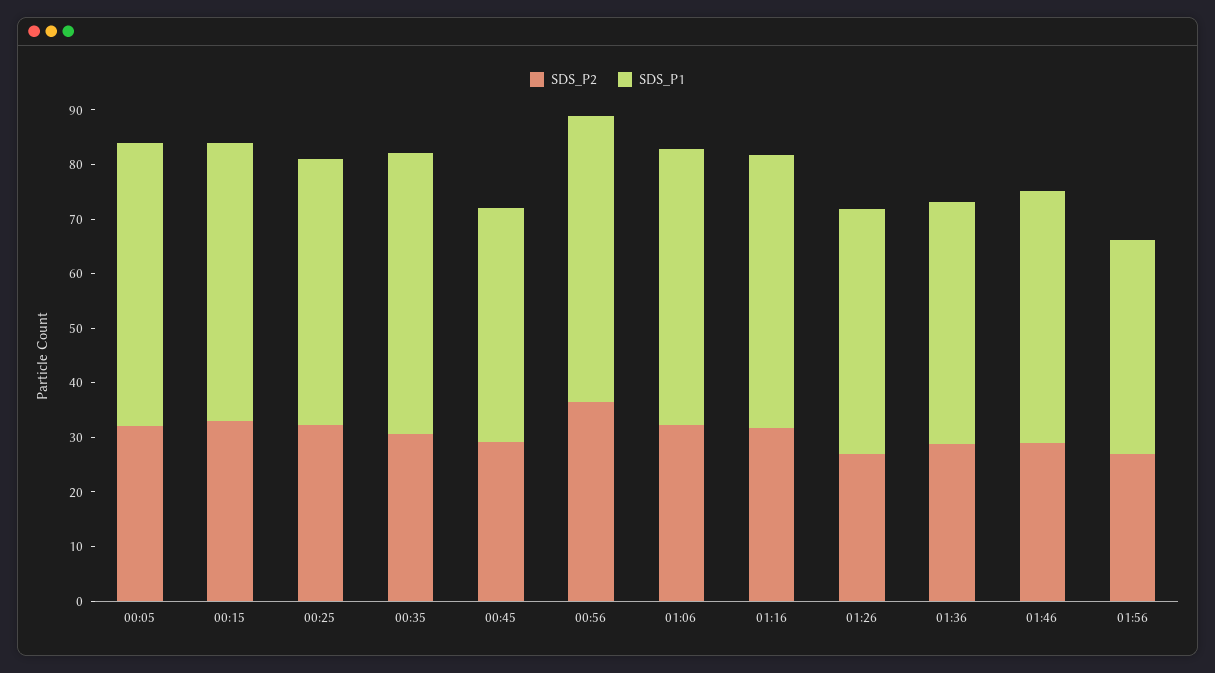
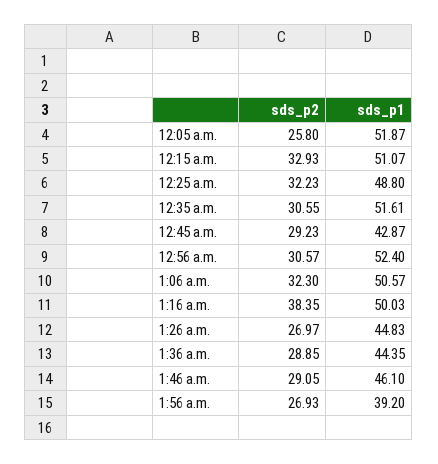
SDS_P2, 00:05: 32 -> 25.8
SDS_P2, 00:56: 36 -> 30.57
SDS_P2, 01:16: 32 -> 38.35

